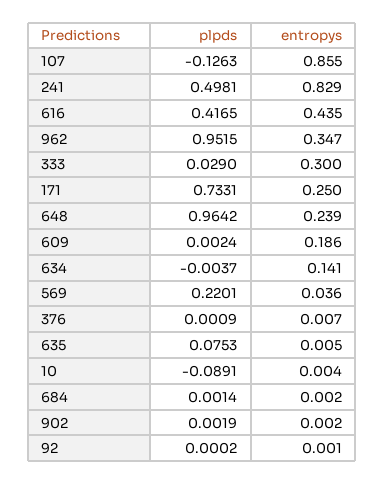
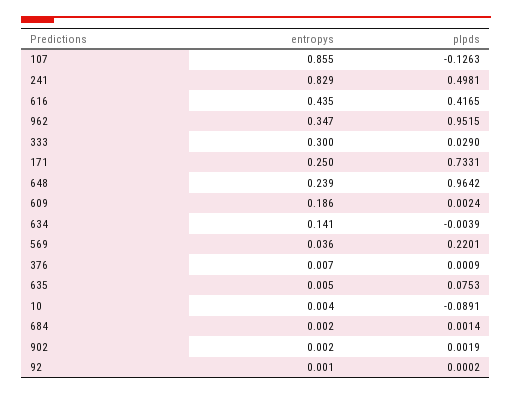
plpds, 634: -0.0037 -> -0.0039

